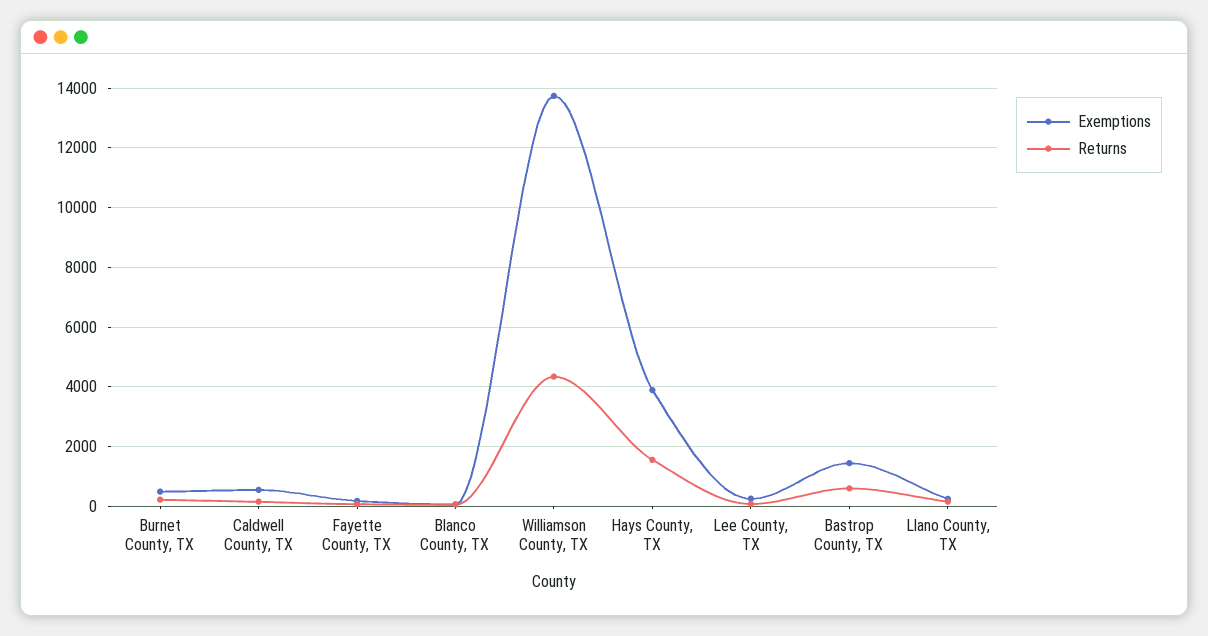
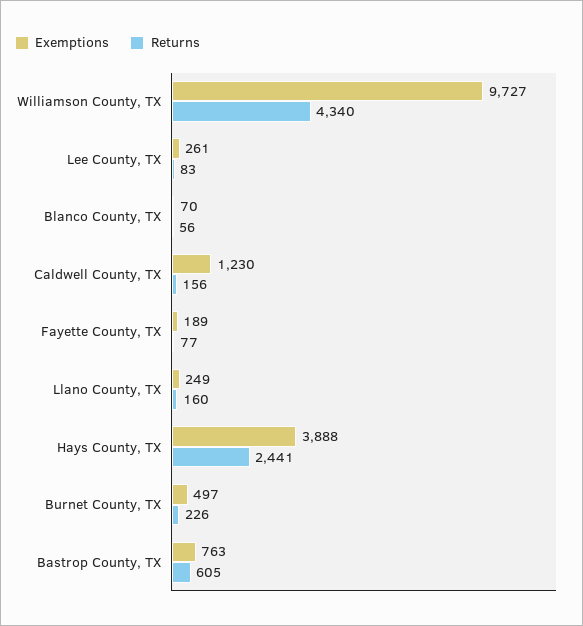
Exemptions, Caldwell County, TX: 500 -> 1230
Exemptions, Williamson County, TX: 13750 -> 9727
Returns, Hays County, TX: 1500 -> 2441
Exemptions, Bastrop County, TX: 1500 -> 763

